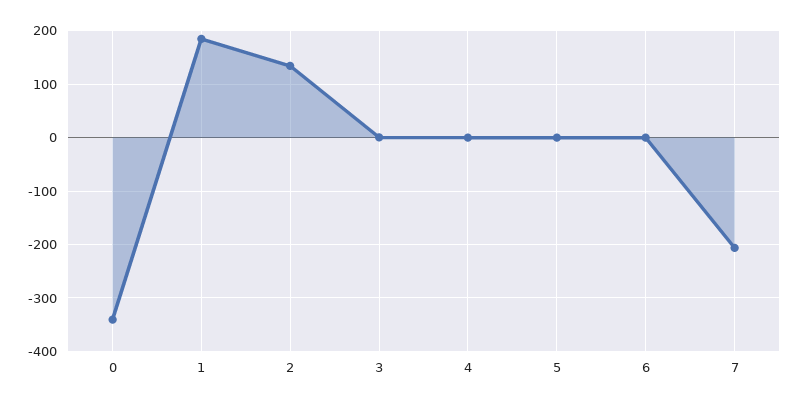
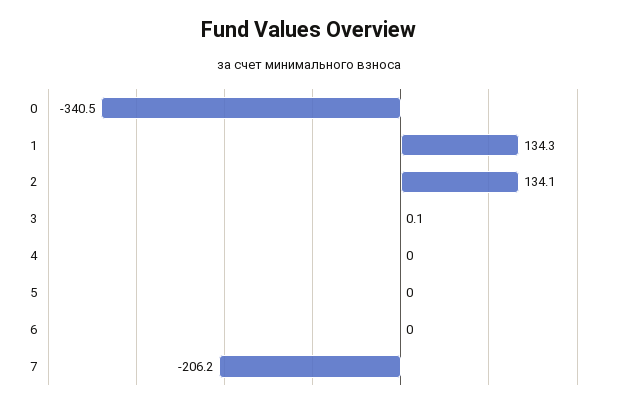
1: 180 -> 134.3

